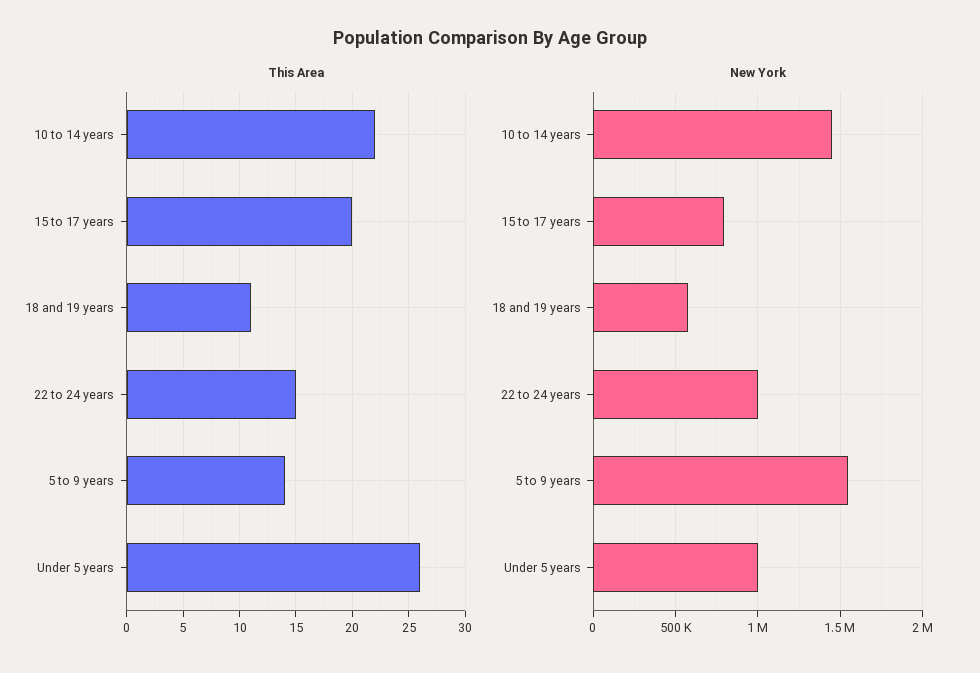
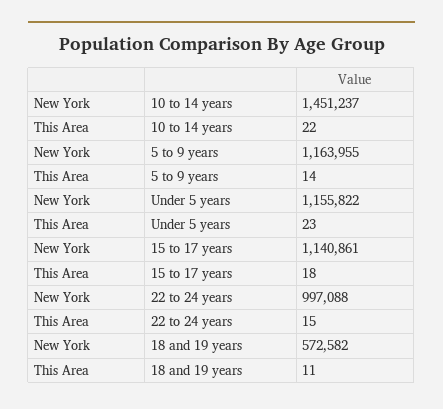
This Area, 15 to 17 years: 20 -> 18
This Area, Under 5 years: 26 -> 23
New York, 15 to 17 years: 800000 -> 1140861
New York, 5 to 9 years: 1550000 -> 1163955
New York, Under 5 years: 1000000 -> 1155822

